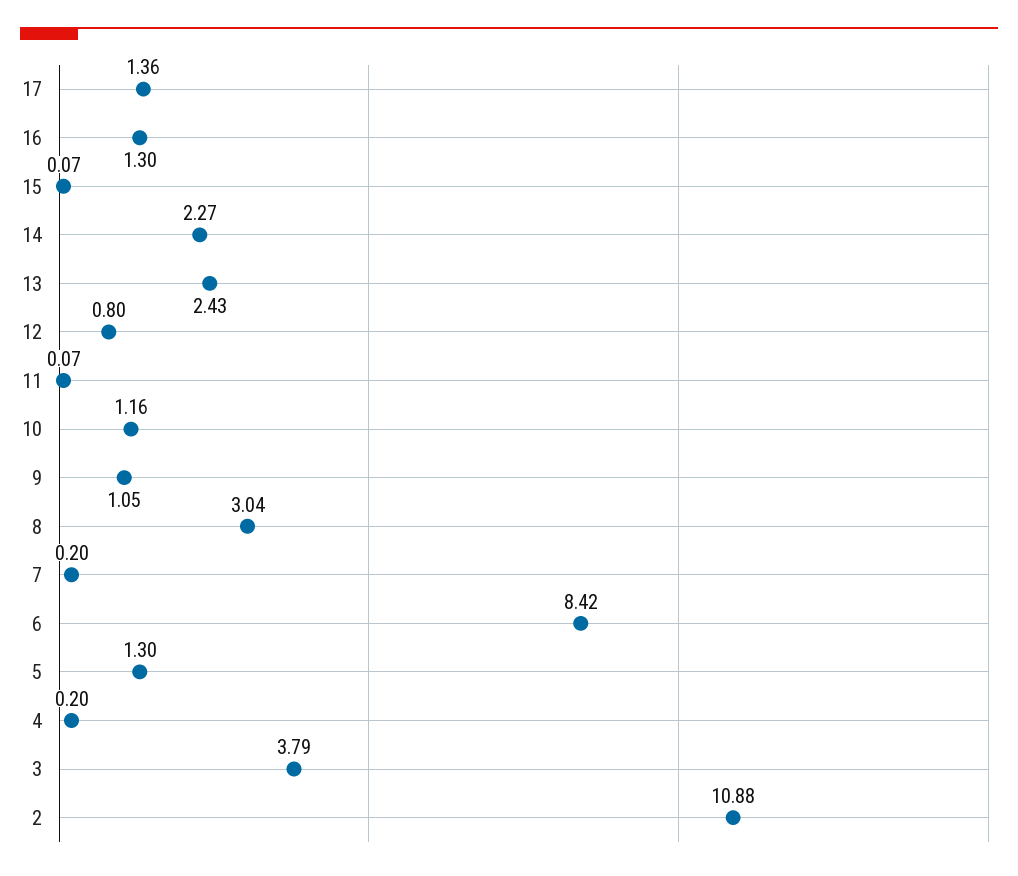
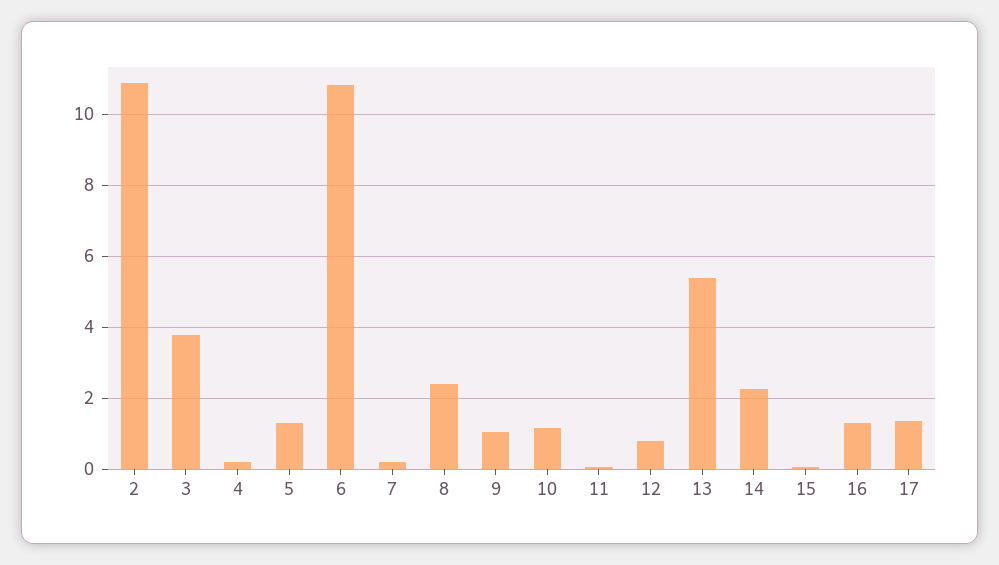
13: 2.43 -> 5.4
8: 3.04 -> 2.4
6: 8.42 -> 10.8

